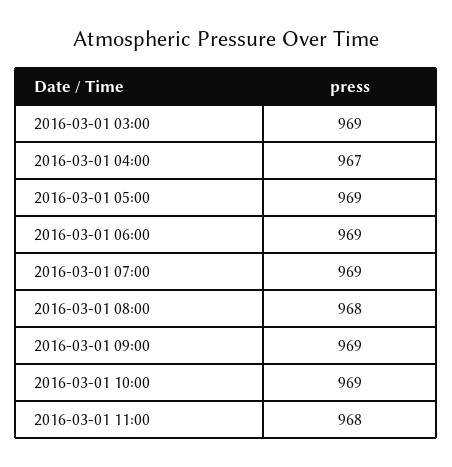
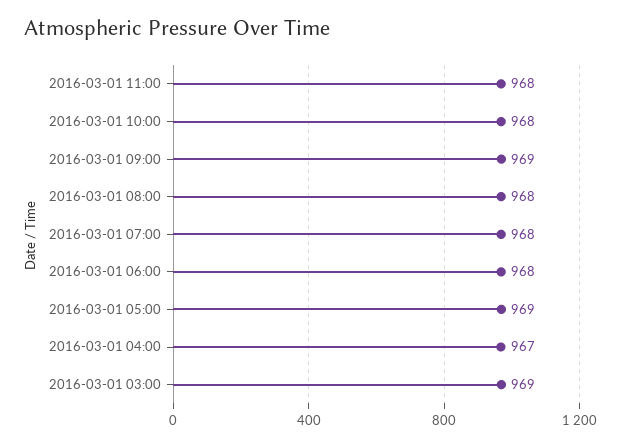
2016-03-01 06:00: 969 -> 968
2016-03-01 07:00: 969 -> 968
2016-03-01 10:00: 969 -> 968

